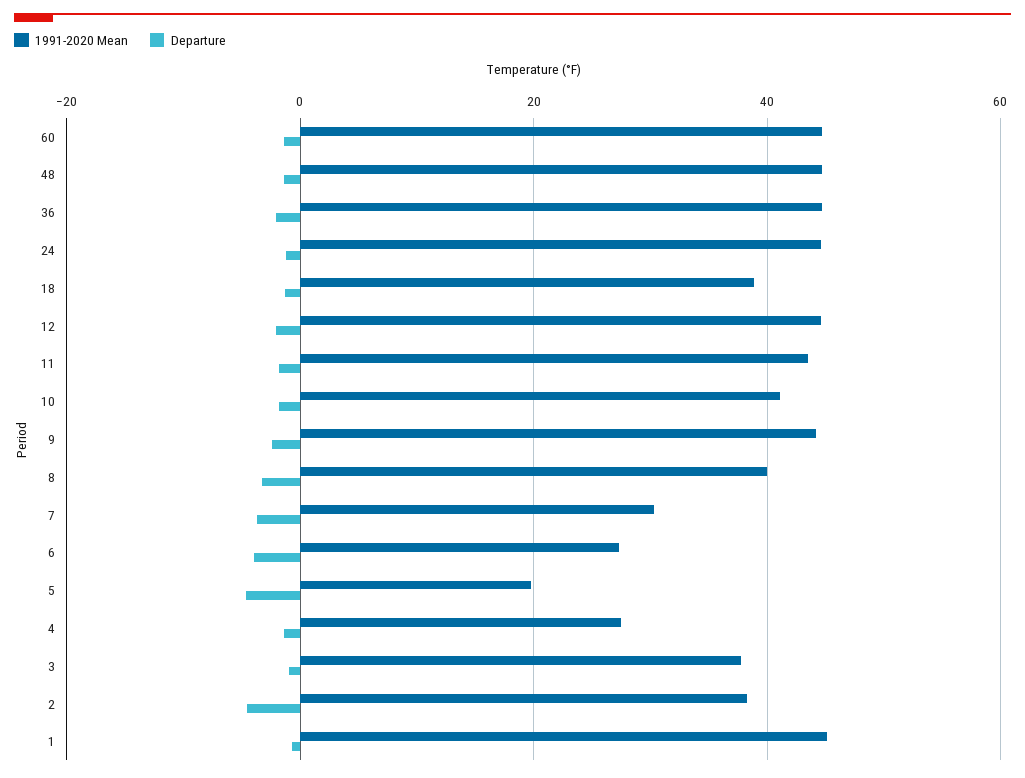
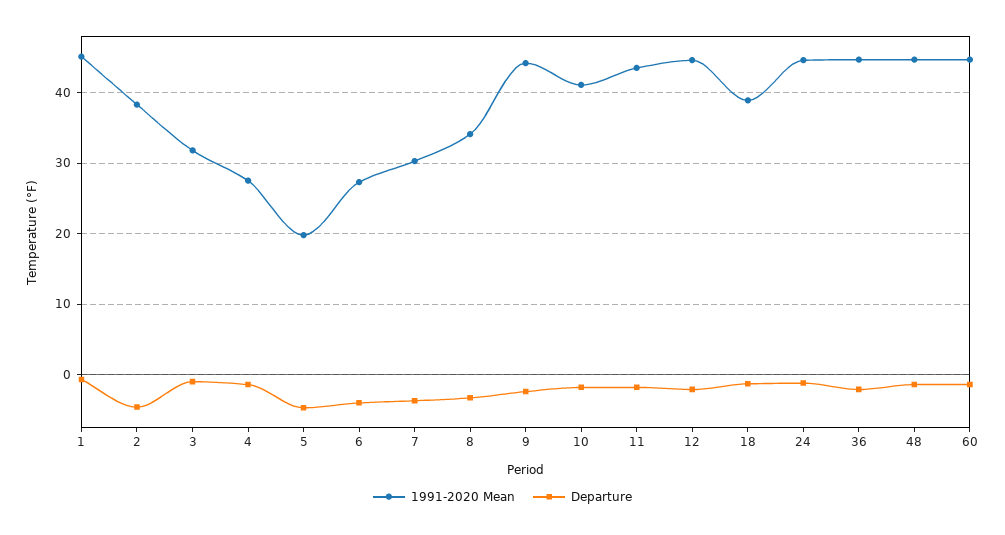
1991-2020 Mean, 8: 40 -> 34
1991-2020 Mean, 3: 38 -> 32

